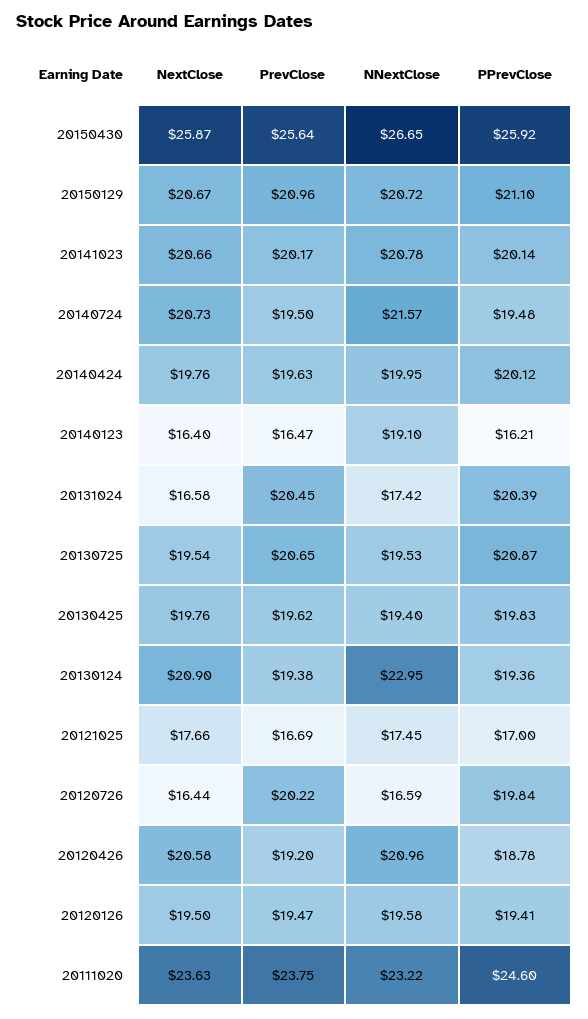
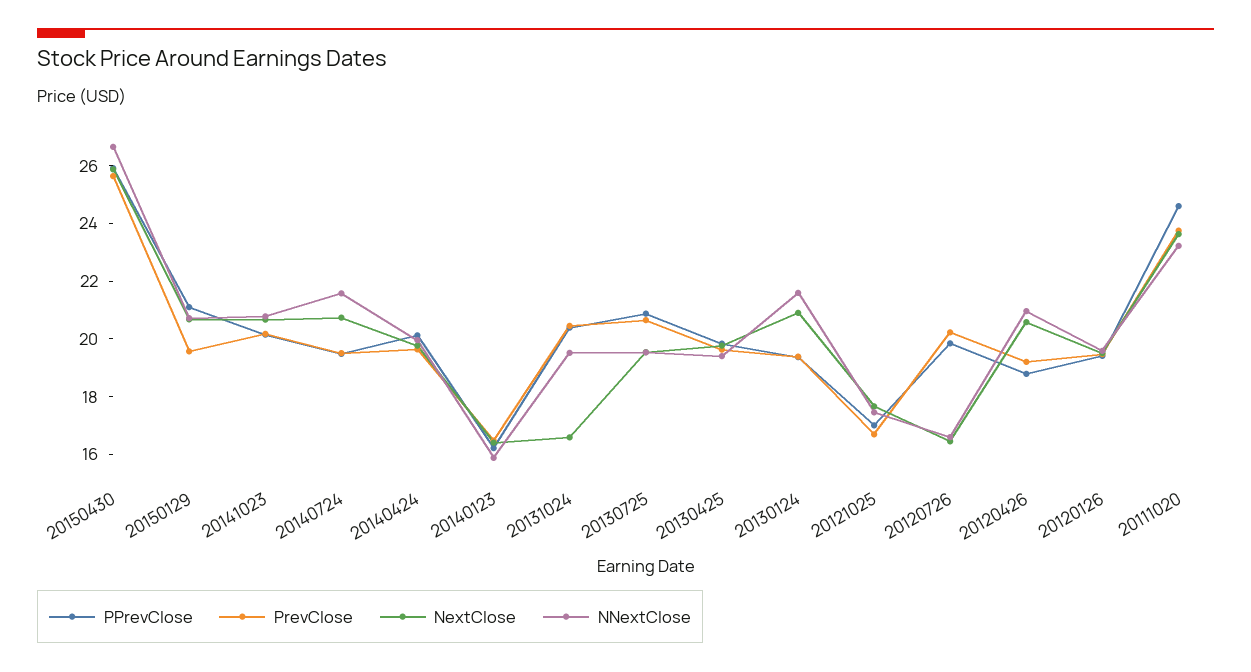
PrevClose, 20150129: 20.96 -> 19.5
NNextClose, 20140123: 19.1 -> 16
NNextClose, 20131024: 17.42 -> 19.5
NNextClose, 20130124: 22.95 -> 21.5

